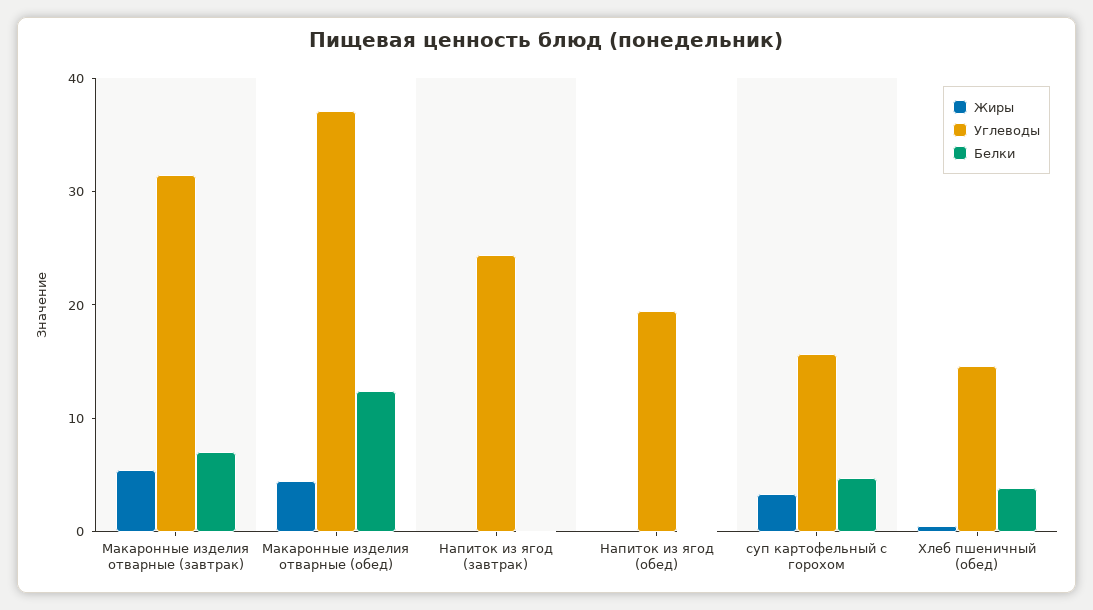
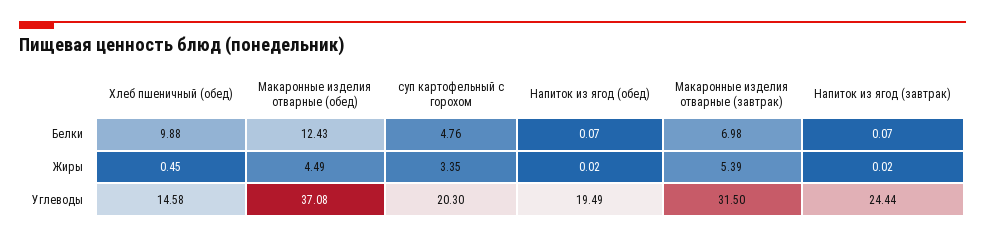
Углеводы, суп картофельный с горохом: 16 -> 20.3
Белки, Хлеб пшеничный (обед): 4 -> 9.88

